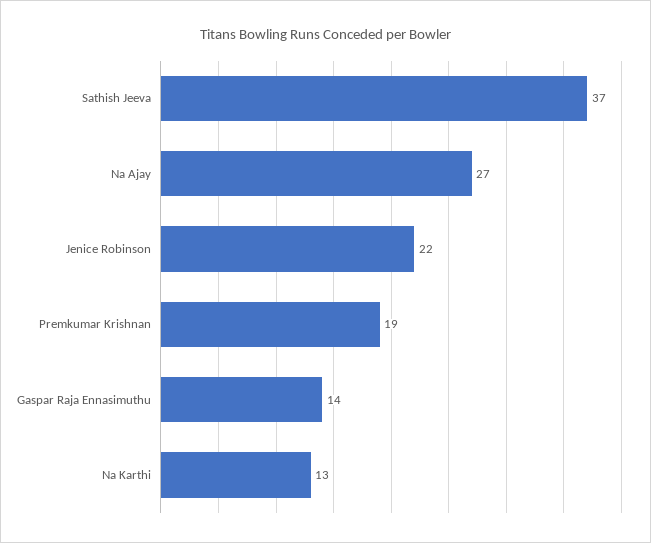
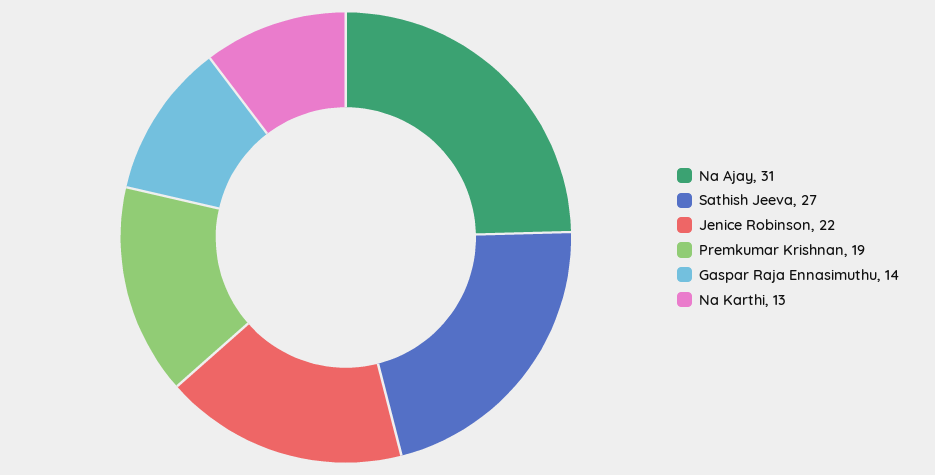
Sathish Jeeva: 37 -> 27
Na Ajay: 27 -> 31

